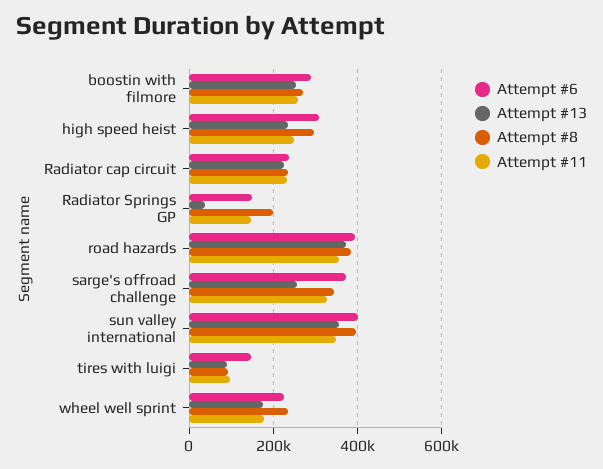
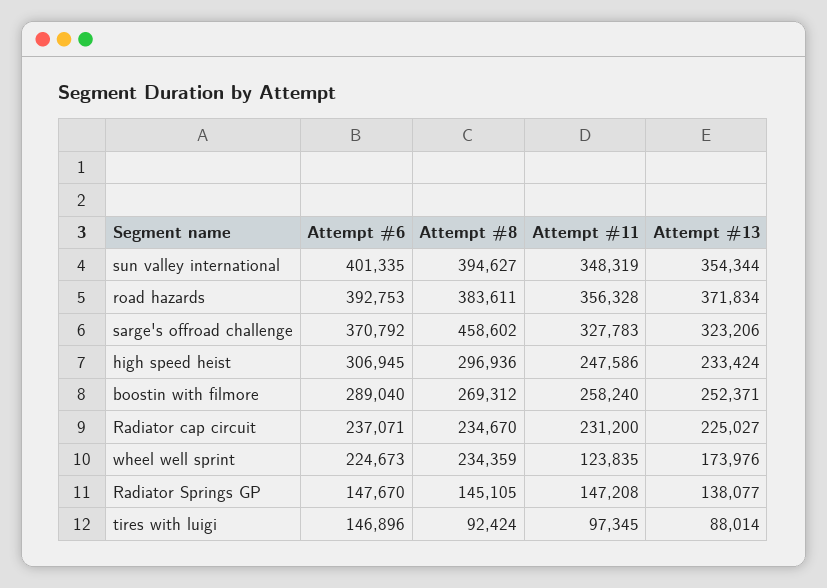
Attempt #13, Radiator Springs GP: 40000 -> 138077
Attempt #8, Radiator Springs GP: 200000 -> 145105
Attempt #13, sarge's offroad challenge: 260000 -> 323206
Attempt #8, sarge's offroad challenge: 340000 -> 458602
Attempt #11, wheel well sprint: 180000 -> 123835

